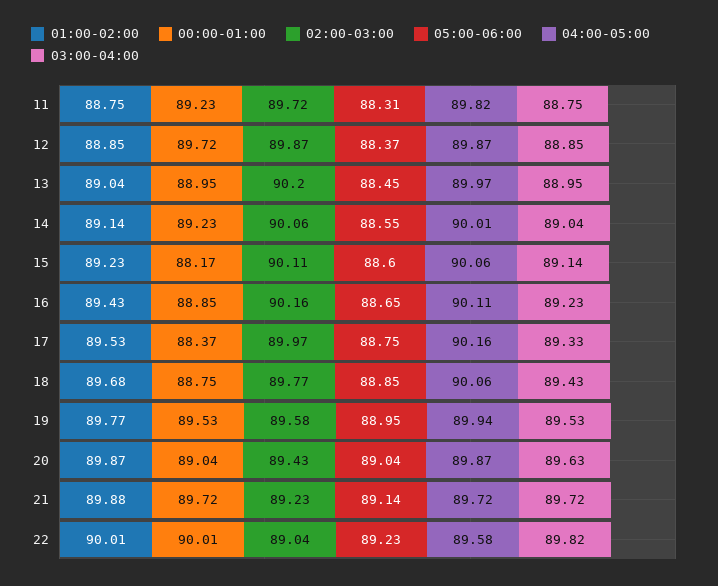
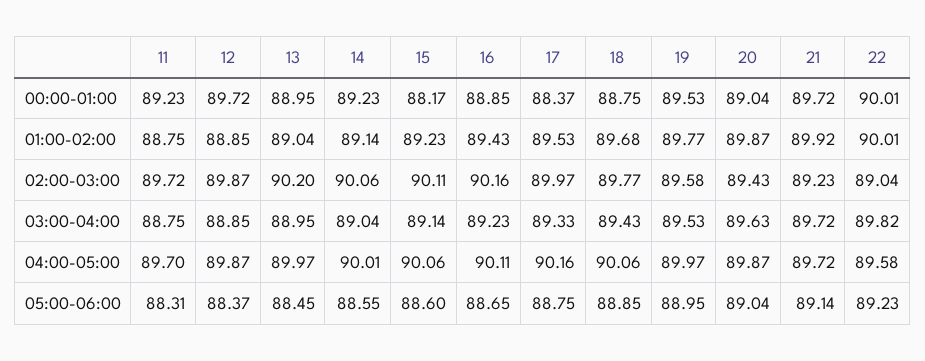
04:00-05:00, 11: 89.82 -> 89.7
04:00-05:00, 19: 89.94 -> 89.97
01:00-02:00, 21: 89.88 -> 89.92

